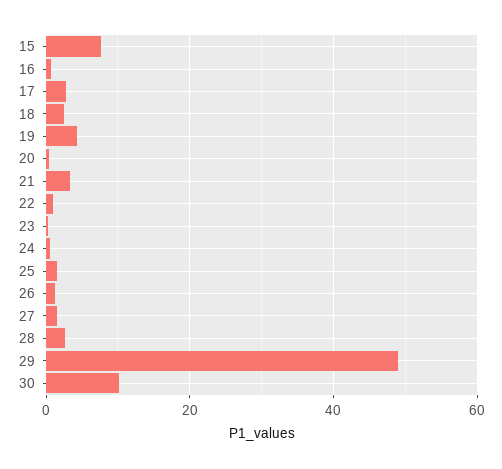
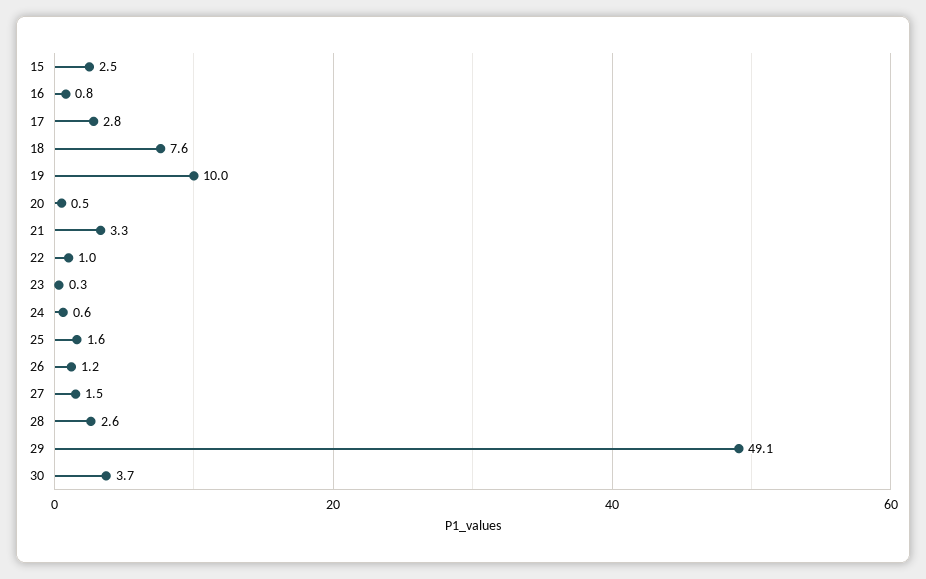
15: 8 -> 2.5
18: 2 -> 7.6
19: 4 -> 10
30: 10 -> 3.7

